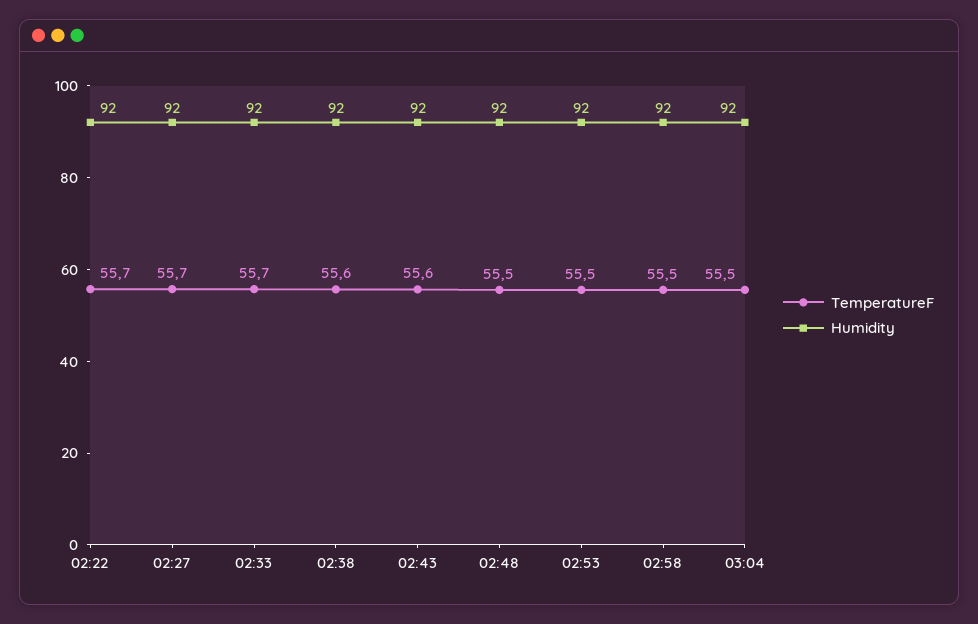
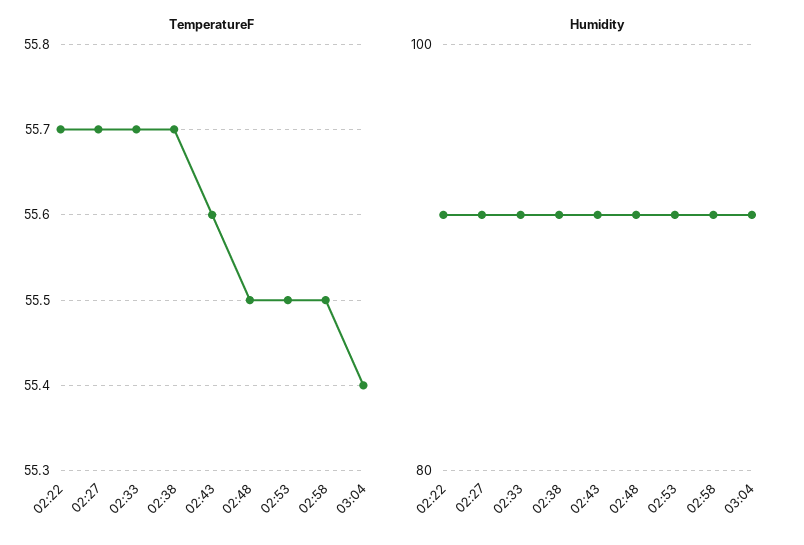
TemperatureF, 02:38: 55.6 -> 55.7
TemperatureF, 03:04: 55.5 -> 55.4

